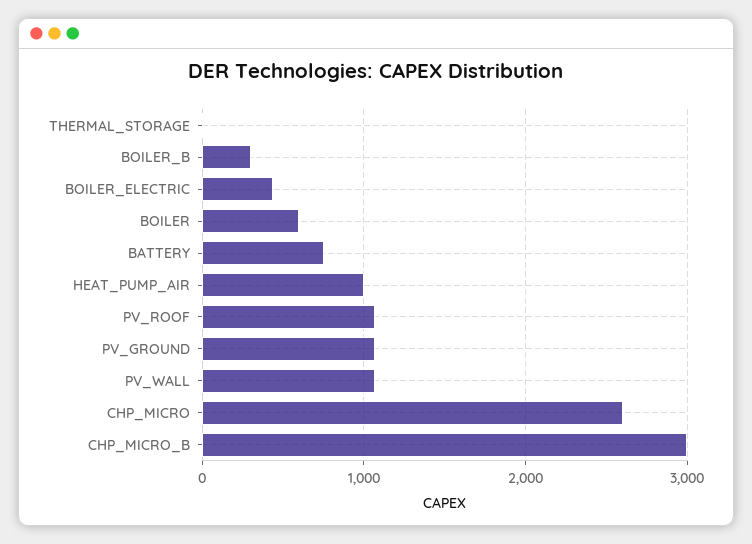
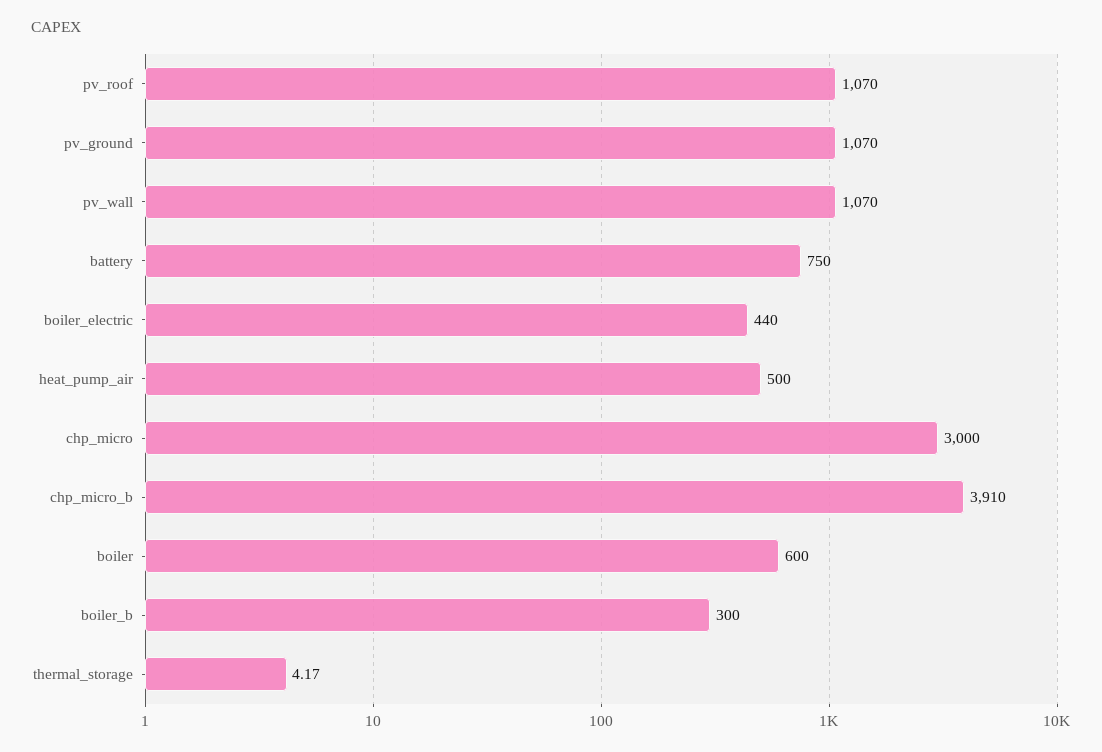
HEAT_PUMP_AIR: 1000 -> 500
CHP_MICRO: 2600 -> 3000
CHP_MICRO_B: 3000 -> 3910

